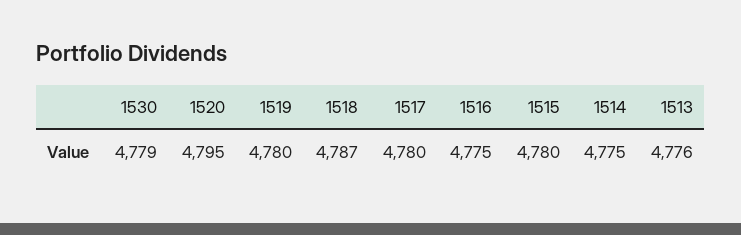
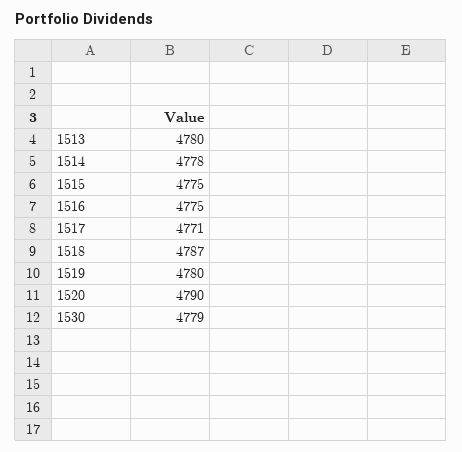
1520: 4795 -> 4790
1517: 4780 -> 4771
1515: 4780 -> 4775
1514: 4775 -> 4778
1513: 4776 -> 4780

